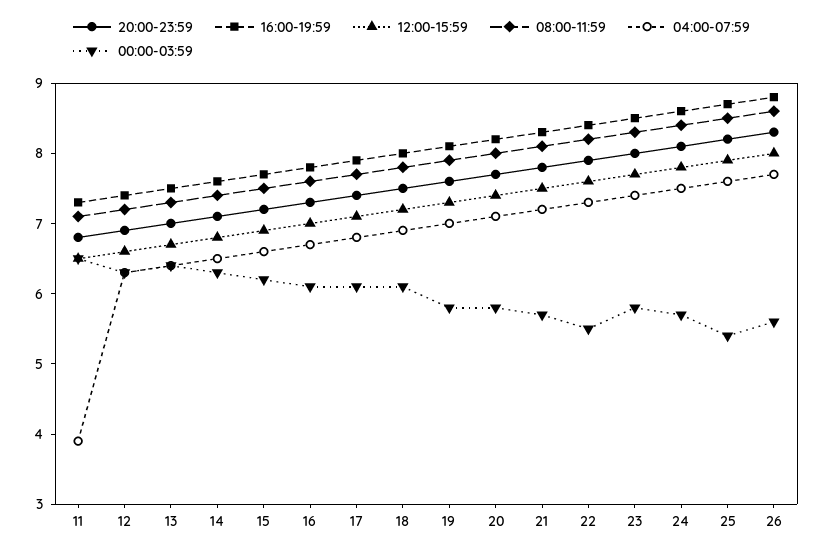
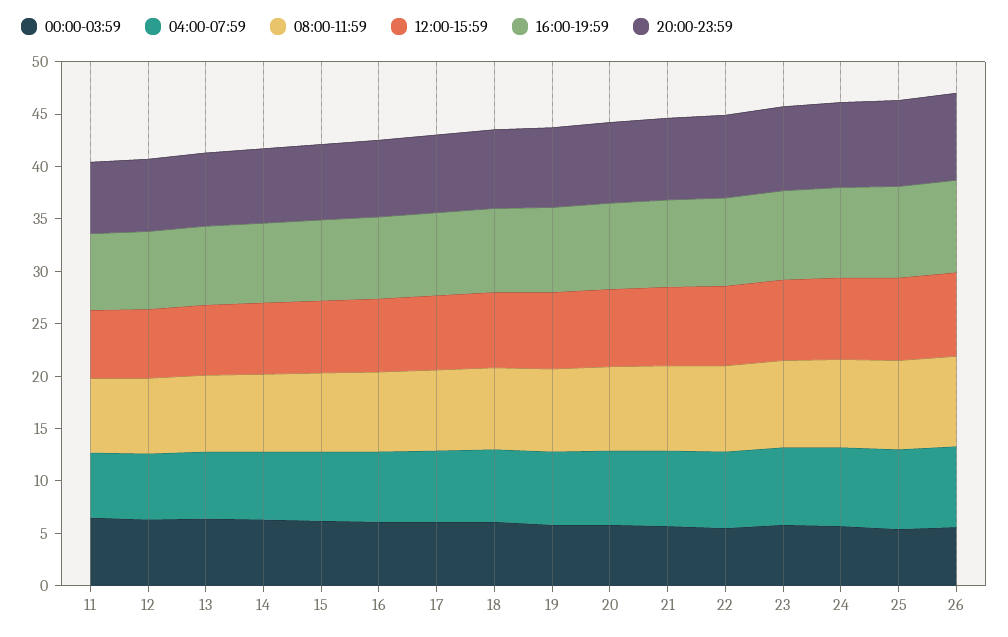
04:00-07:59, 11: 4 -> 6

